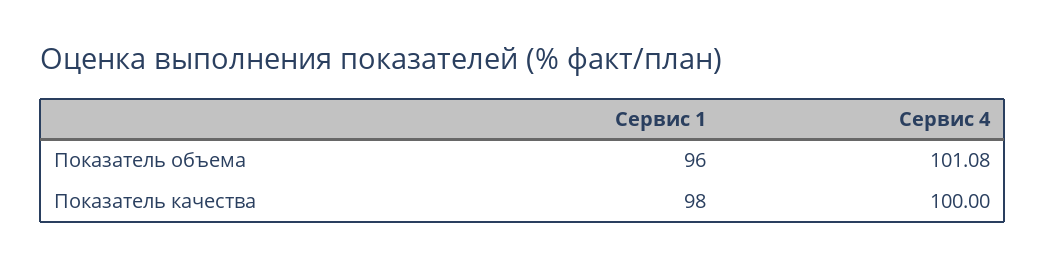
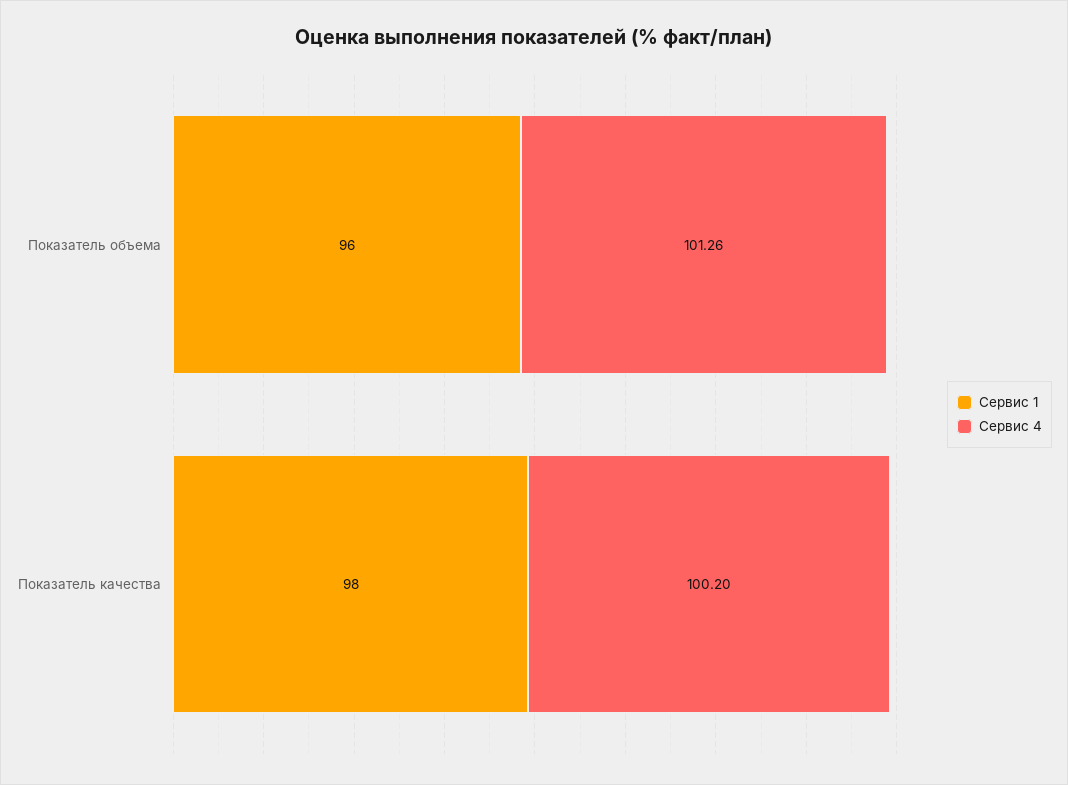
Сервис 4, Показатель объема: 101.08 -> 101.26
Сервис 4, Показатель качества: 100 -> 100.2

